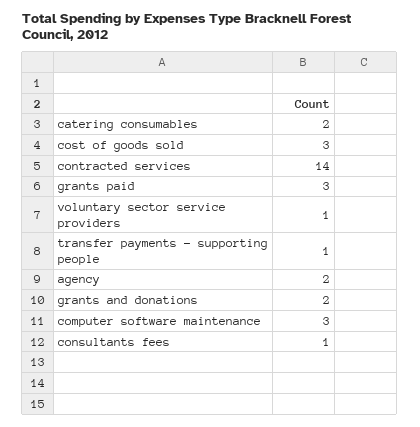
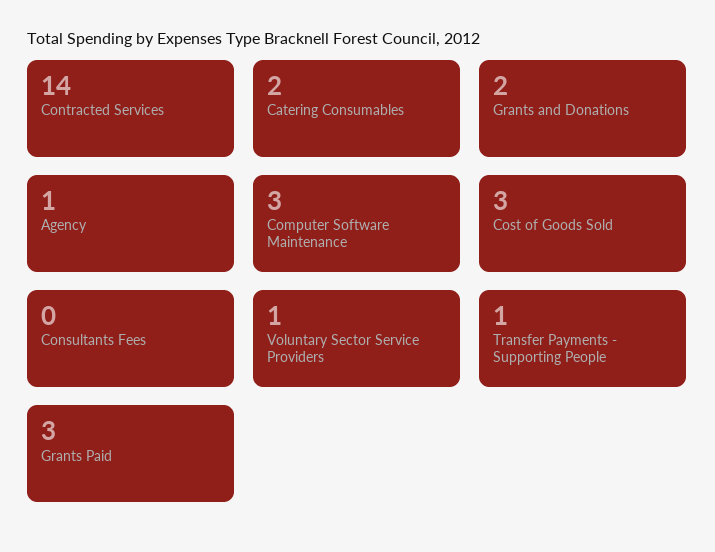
agency: 2 -> 1
consultants fees: 1 -> 0

